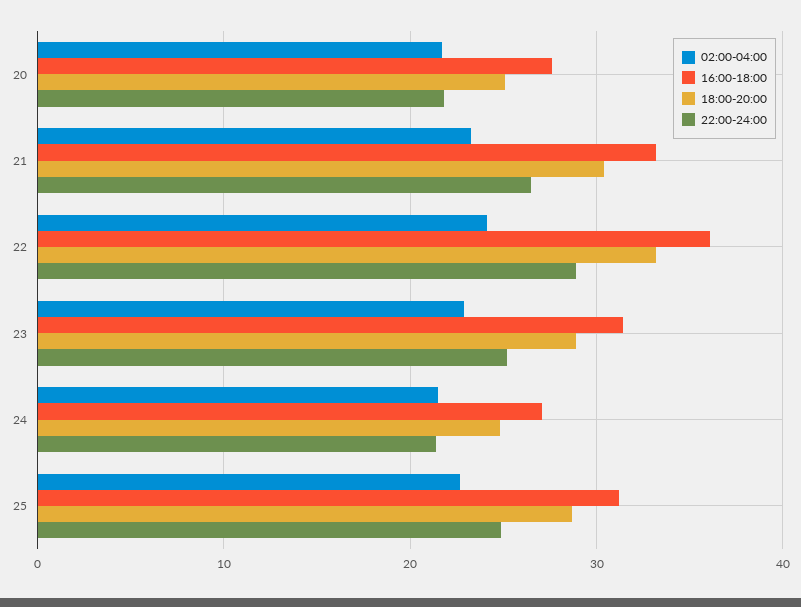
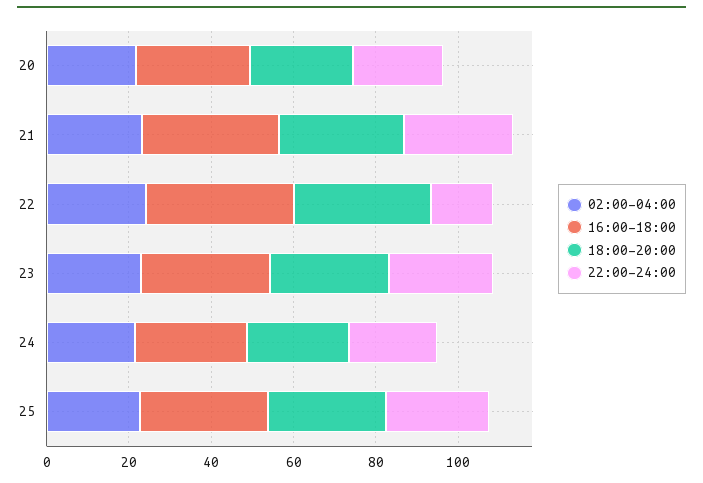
22:00-24:00, 22: 29 -> 15

